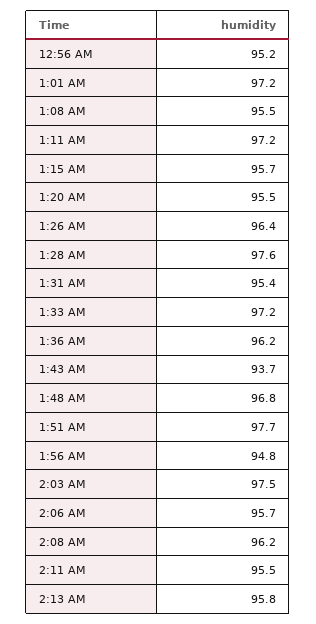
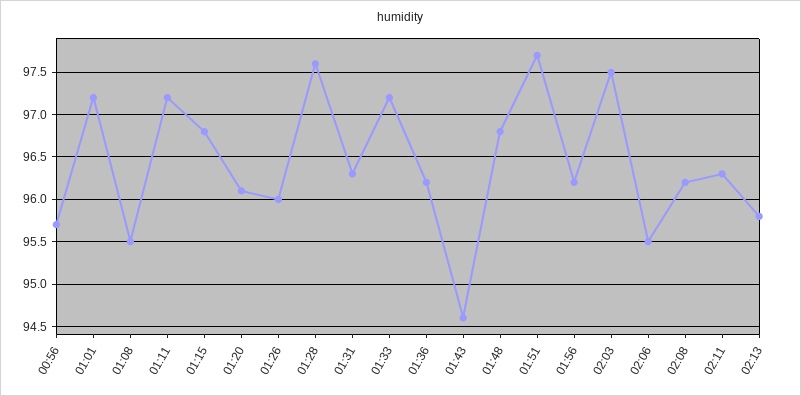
12:56 AM: 95.2 -> 95.7
1:15 AM: 95.7 -> 96.8
1:20 AM: 95.5 -> 96.1
1:26 AM: 96.4 -> 96
1:31 AM: 95.4 -> 96.3
1:43 AM: 93.7 -> 94.6
1:56 AM: 94.8 -> 96.2
2:06 AM: 95.7 -> 95.5
2:11 AM: 95.5 -> 96.3

